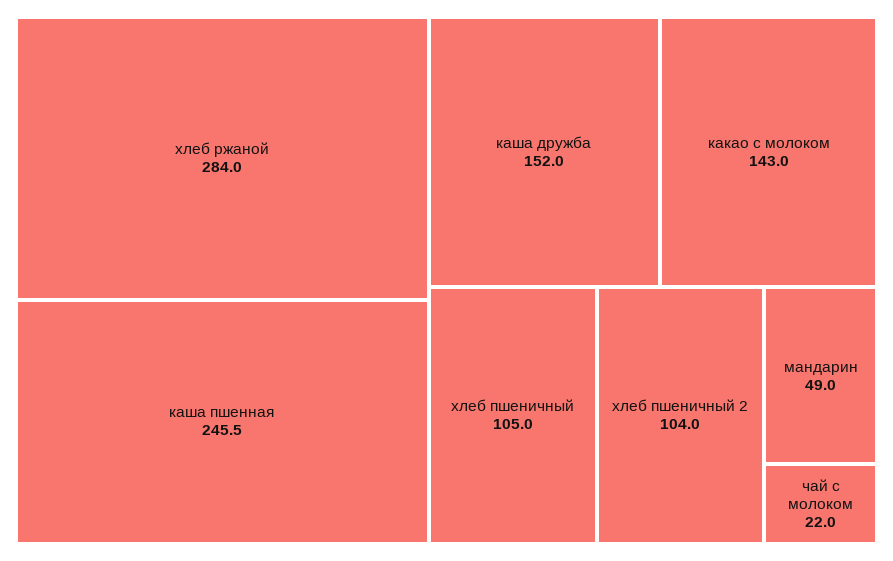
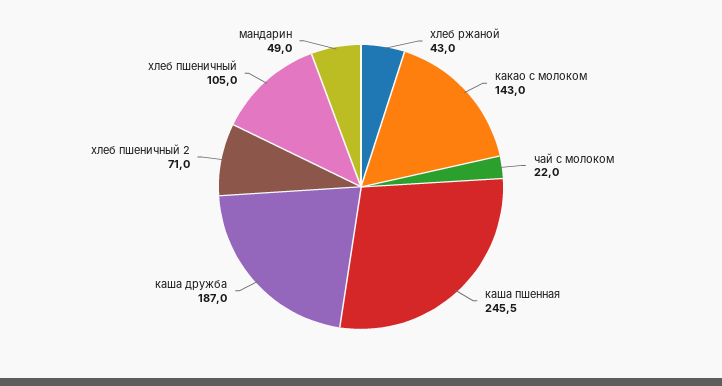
хлеб ржаной: 284 -> 43
каша дружба: 152 -> 187
хлеб пшеничный 2: 104 -> 71

